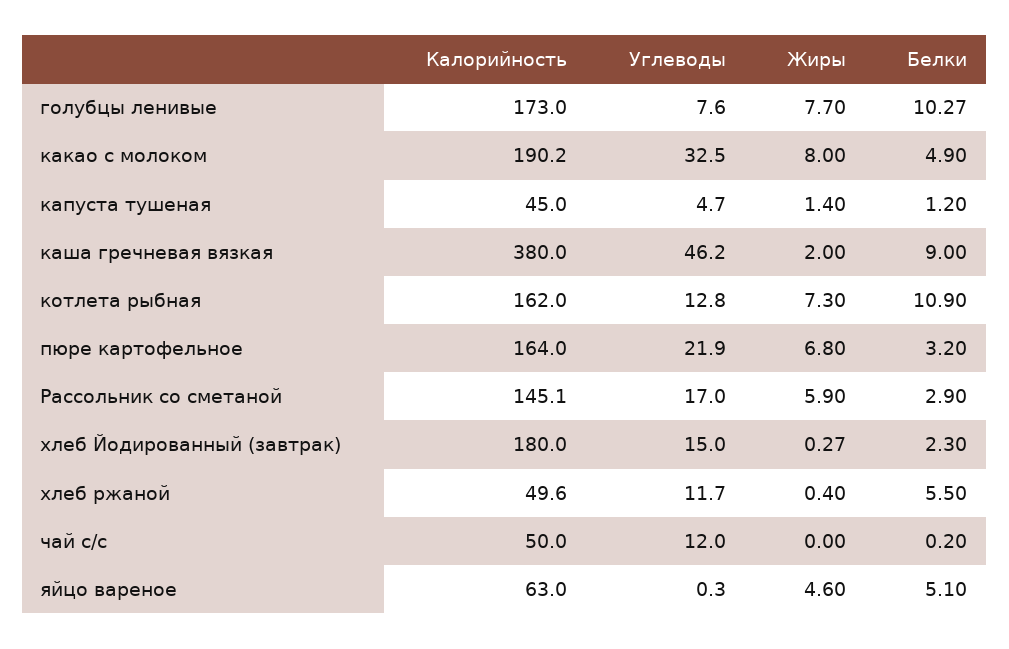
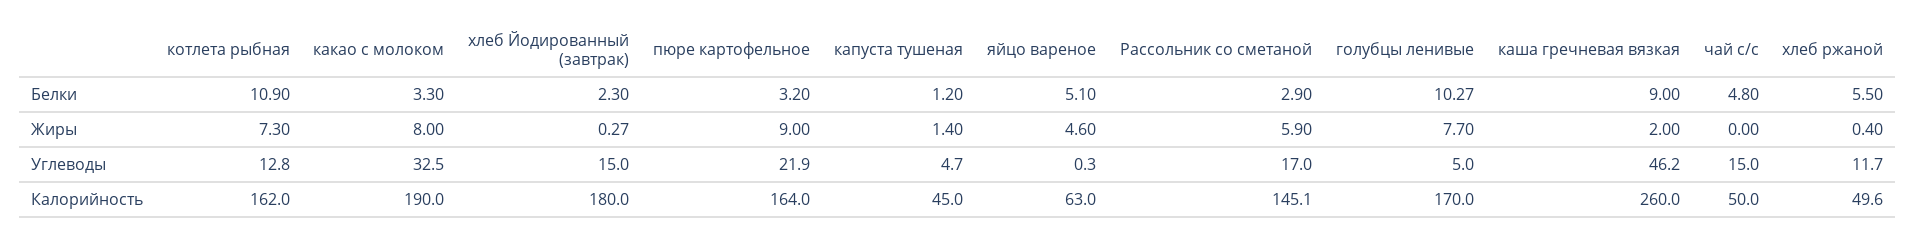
Калорийность, голубцы ленивые: 173 -> 170
Углеводы, голубцы ленивые: 7.6 -> 5
Калорийность, какао с молоком: 190.2 -> 190
Белки, какао с молоком: 4.9 -> 3.3
Калорийность, каша гречневая вязкая: 380 -> 260
Жиры, пюре картофельное: 6.8 -> 9
Углеводы, чай с/с: 12 -> 15
Белки, чай с/с: 0.2 -> 4.8

